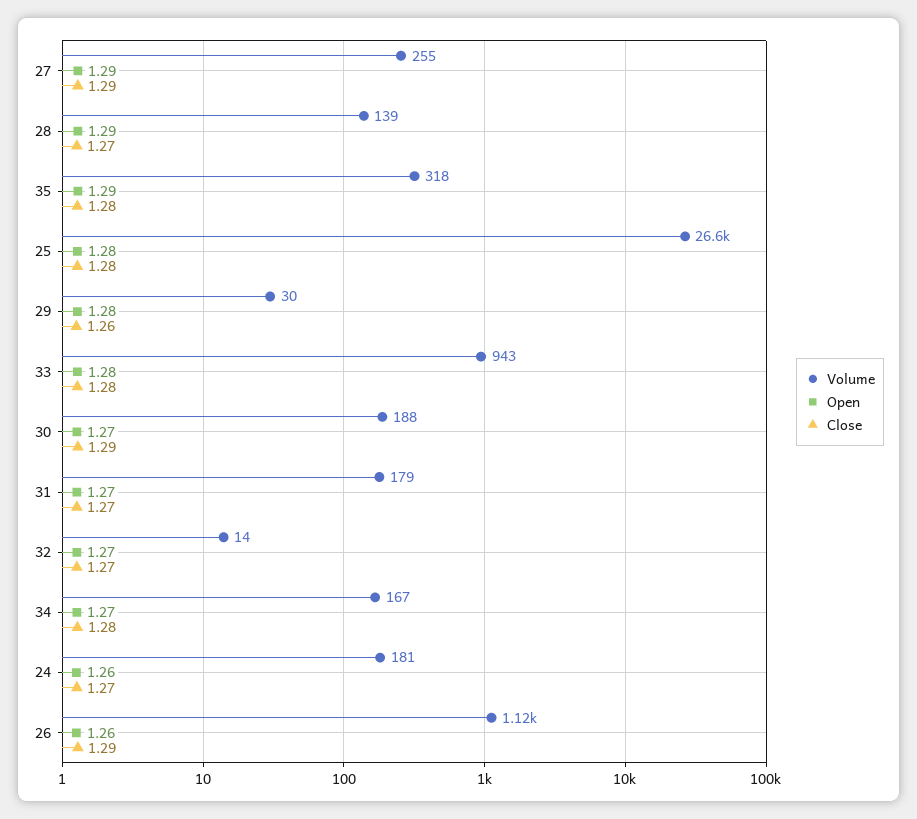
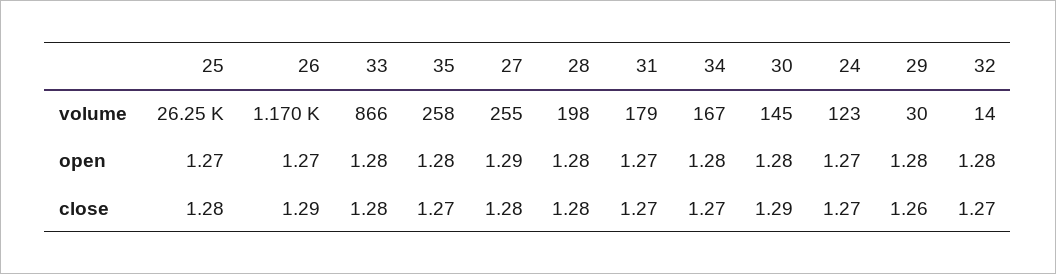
Close, 27: 1.29 -> 1.28
Volume, 28: 139 -> 198
Open, 28: 1.29 -> 1.28
Close, 28: 1.27 -> 1.28
Volume, 35: 318 -> 258
Open, 35: 1.29 -> 1.28
Close, 35: 1.28 -> 1.27
Volume, 25: 26600 -> 26250
Open, 25: 1.28 -> 1.27
Volume, 33: 943 -> 866
Volume, 30: 188 -> 145
Open, 30: 1.27 -> 1.28
Open, 32: 1.27 -> 1.28
Open, 34: 1.27 -> 1.28
Close, 34: 1.28 -> 1.27
Volume, 24: 181 -> 123
Open, 24: 1.26 -> 1.27
Volume, 26: 1120 -> 1170
Open, 26: 1.26 -> 1.27

